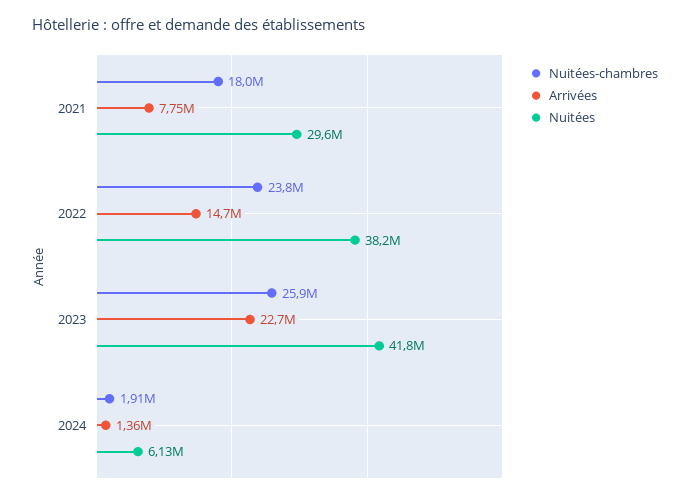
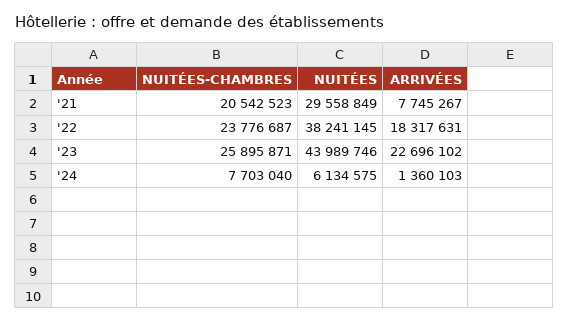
Nuitées-chambres, 2021: 18000000 -> 20542523
Arrivées, 2022: 14700000 -> 18317631
Nuitées, 2023: 41800000 -> 43989746
Nuitées-chambres, 2024: 1910000 -> 7703040

